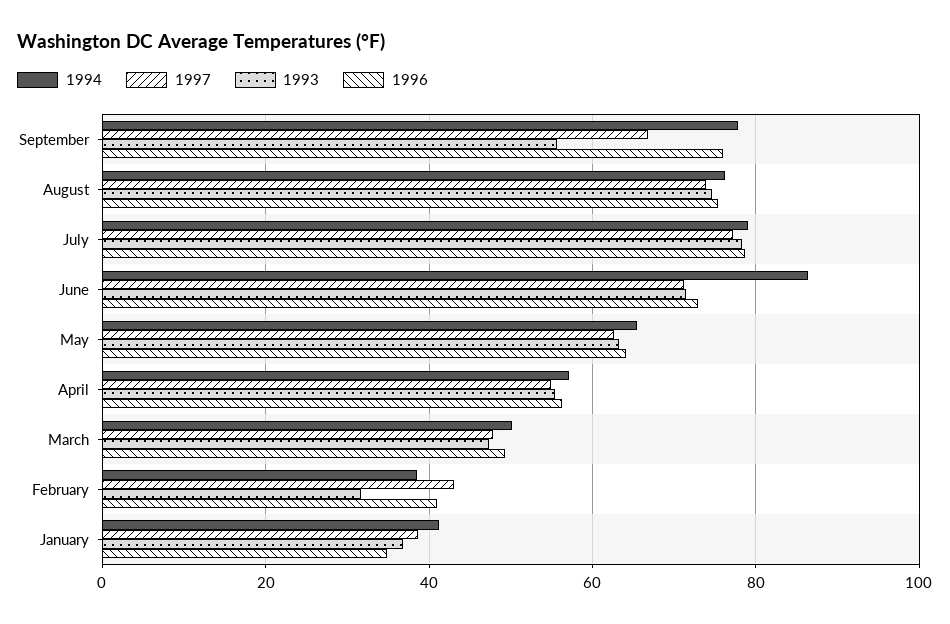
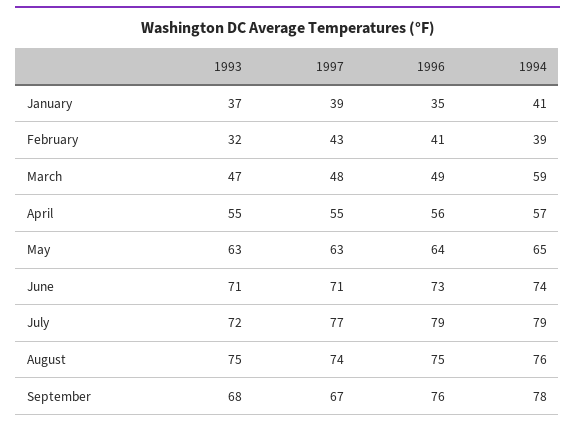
1993, September: 56 -> 68
1993, July: 78 -> 72
1994, June: 86 -> 74
1994, March: 50 -> 59

